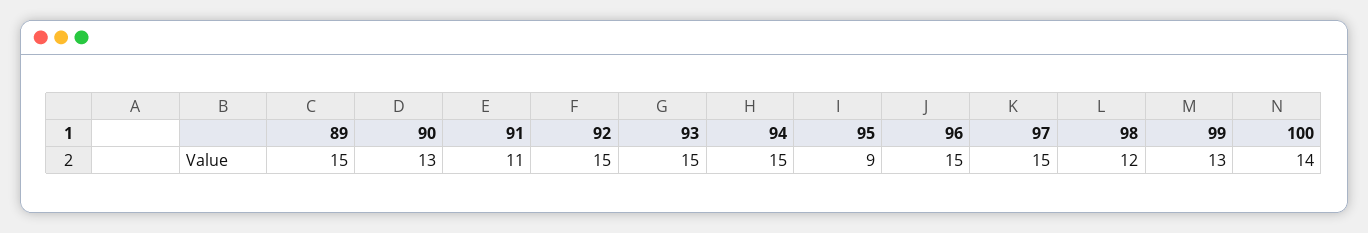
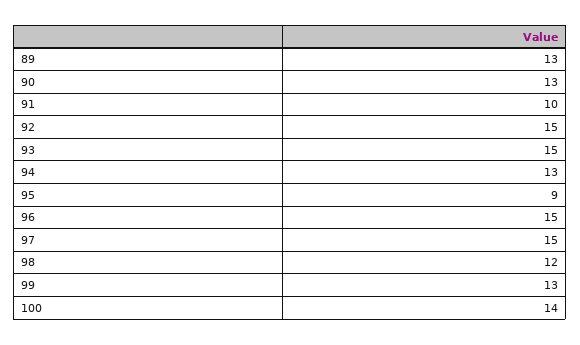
89: 15 -> 13
91: 11 -> 10
94: 15 -> 13

